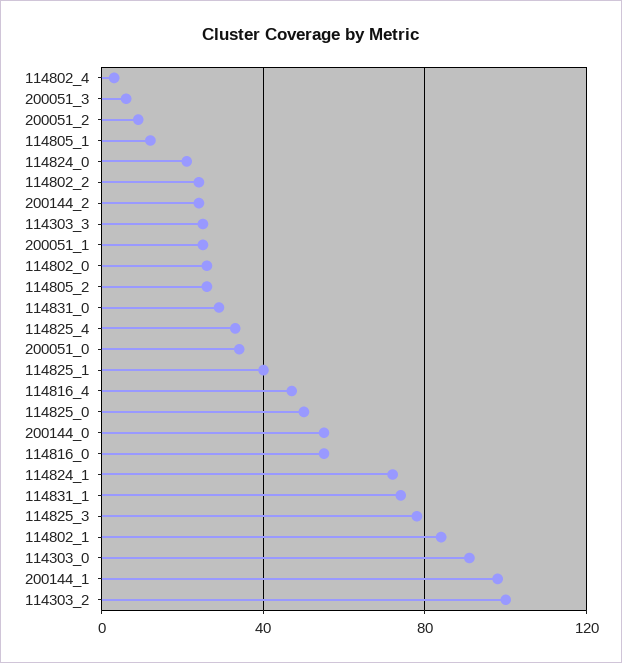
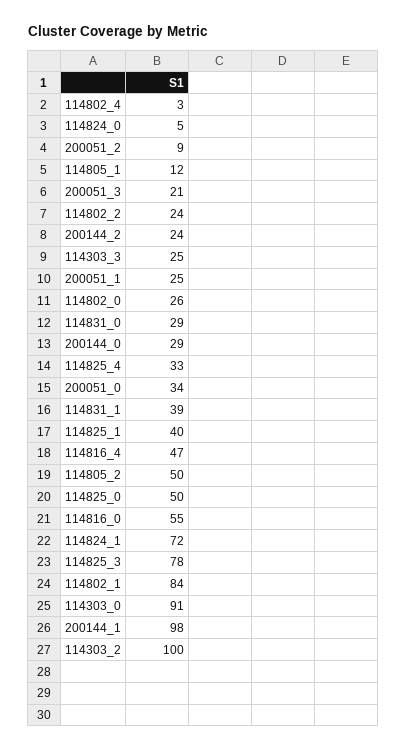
200051_3: 5 -> 21
114824_0: 20 -> 5
114805_2: 25 -> 50
200144_0: 55 -> 29
114831_1: 75 -> 39

